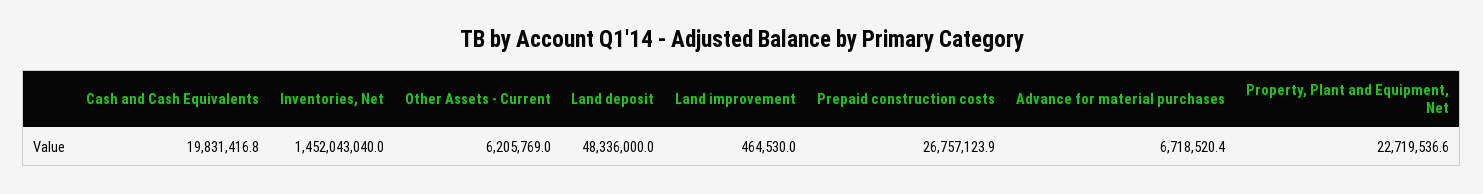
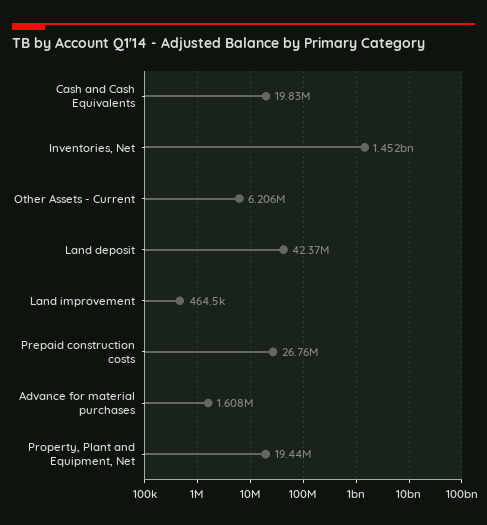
Land deposit: 48336000 -> 42370000
Advance for material purchases: 6718520.4 -> 1608000
Property, Plant and Equipment, Net: 22719536.6 -> 19440000

